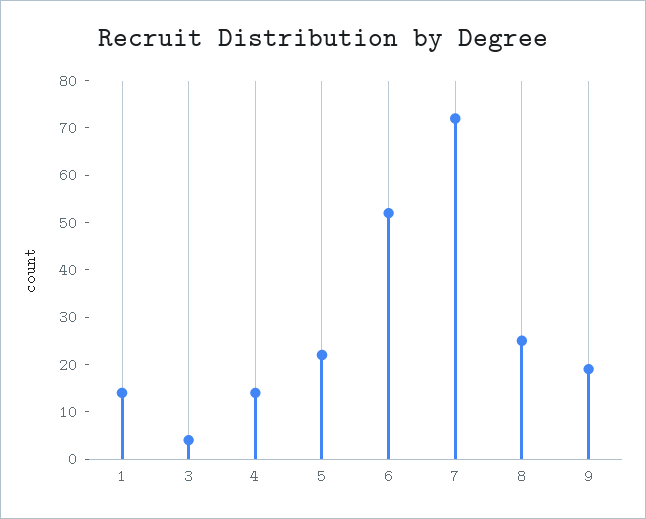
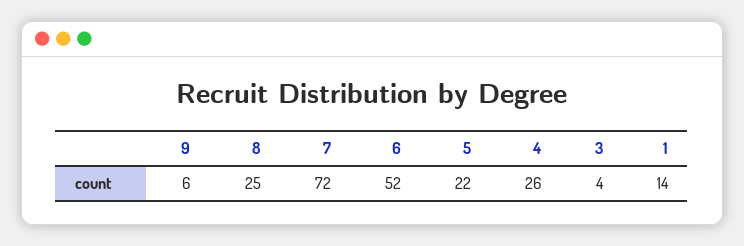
4: 15 -> 26
9: 20 -> 6

